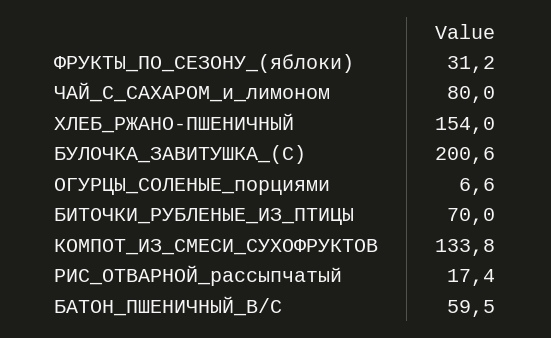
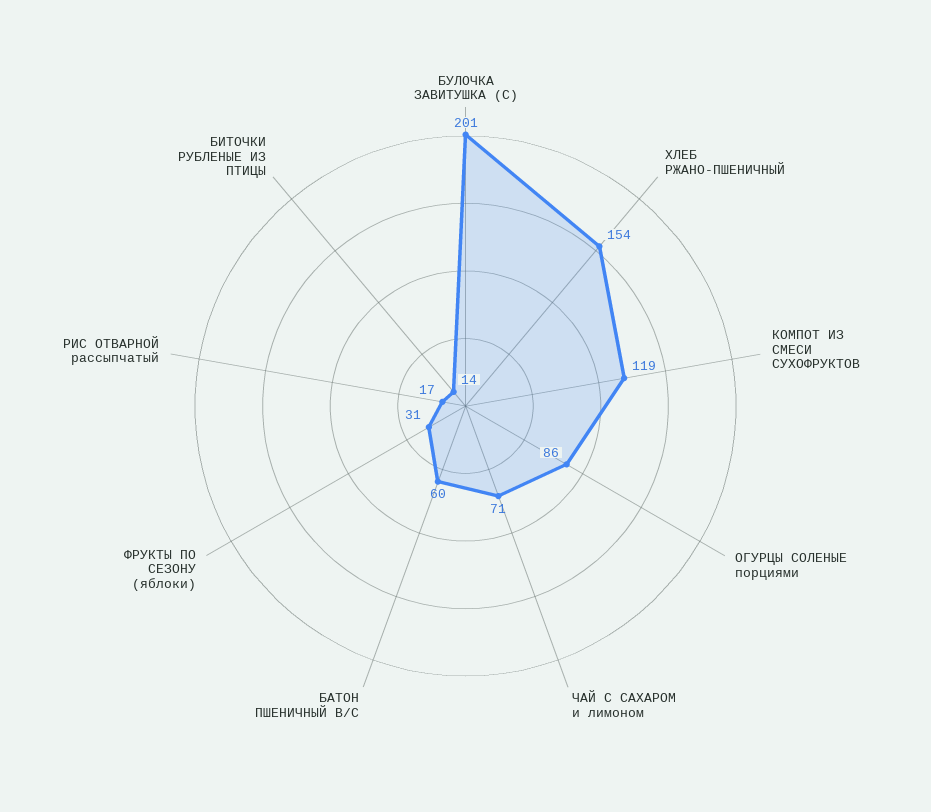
ЧАЙ_С_САХАРОМ_и_лимоном: 80 -> 71
ОГУРЦЫ_СОЛЕНЫЕ_порциями: 6.6 -> 86
БИТОЧКИ_РУБЛЕНЫЕ_ИЗ_ПТИЦЫ: 70 -> 14
КОМПОТ_ИЗ_СМЕСИ_СУХОФРУКТОВ: 133.8 -> 119

